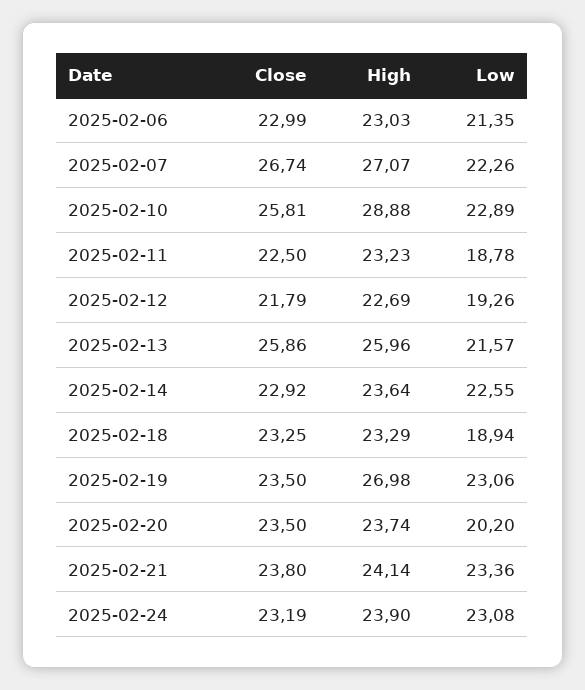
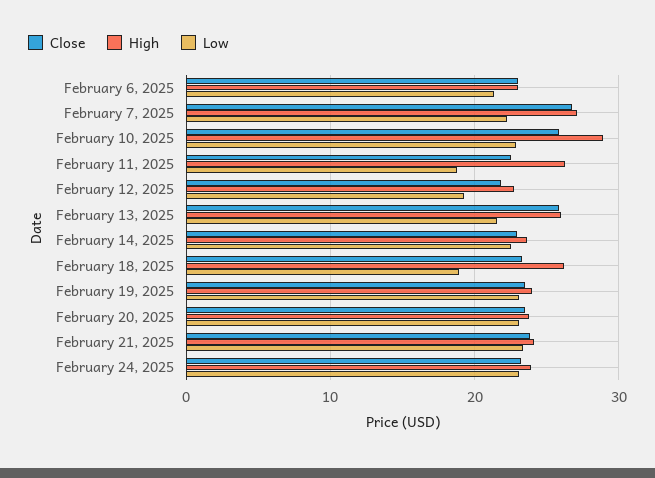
High, 2025-02-11: 23.23 -> 26
High, 2025-02-18: 23.29 -> 26
High, 2025-02-19: 26.98 -> 24
Low, 2025-02-20: 20.2 -> 23

